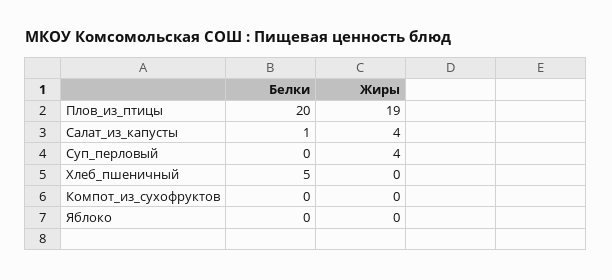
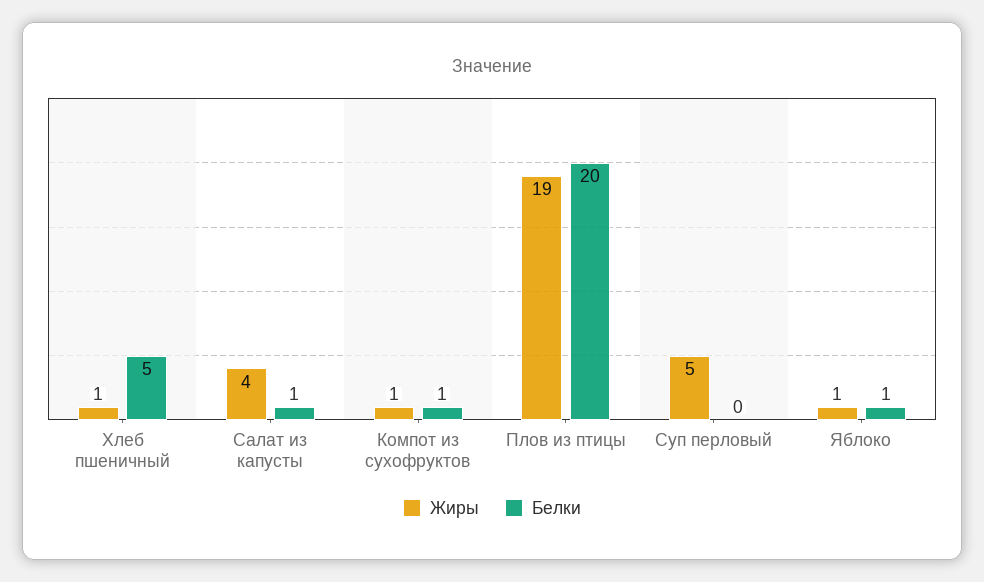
Жиры, Суп_перловый: 4 -> 5
Жиры, Хлеб_пшеничный: 0 -> 1
Белки, Компот_из_сухофруктов: 0 -> 1
Жиры, Компот_из_сухофруктов: 0 -> 1
Белки, Яблоко: 0 -> 1
Жиры, Яблоко: 0 -> 1

